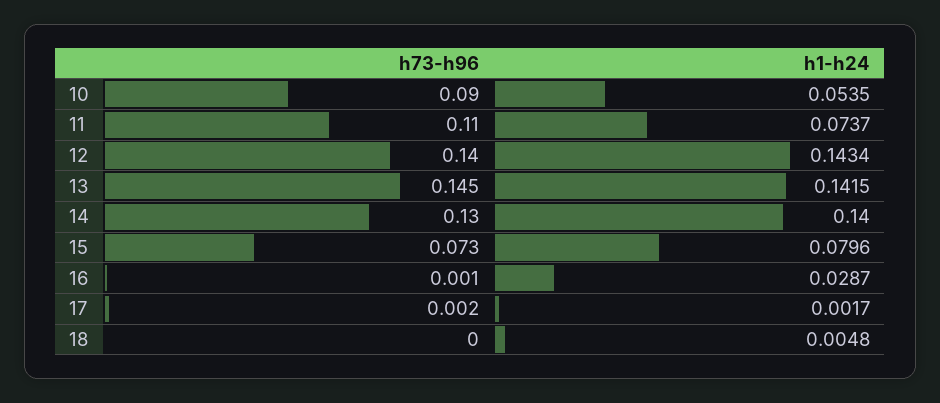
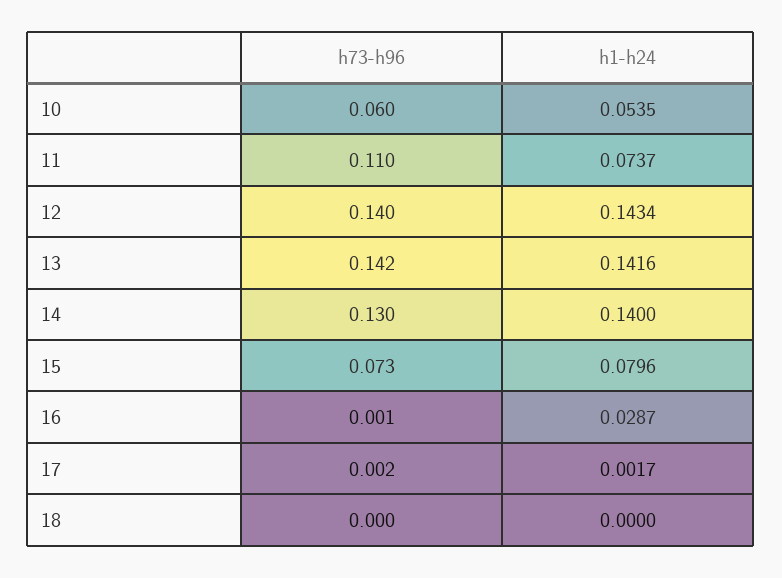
h73-h96, 10: 0.09 -> 0.06
h73-h96, 13: 0.145 -> 0.142
h1-h24, 13: 0.1415 -> 0.1416
h1-h24, 18: 0.0048 -> 0

